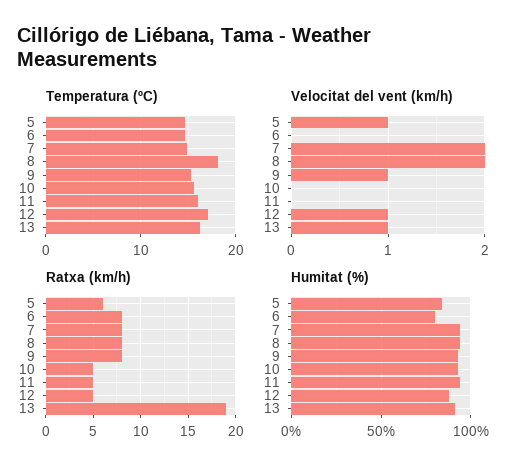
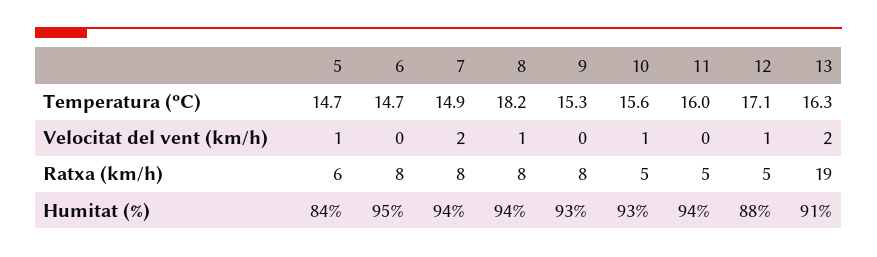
Velocitat del vent (km/h), 8: 2 -> 1
Velocitat del vent (km/h), 9: 1 -> 0
Velocitat del vent (km/h), 10: 0 -> 1
Velocitat del vent (km/h), 13: 1 -> 2
Humitat (%), 6: 80 -> 95

